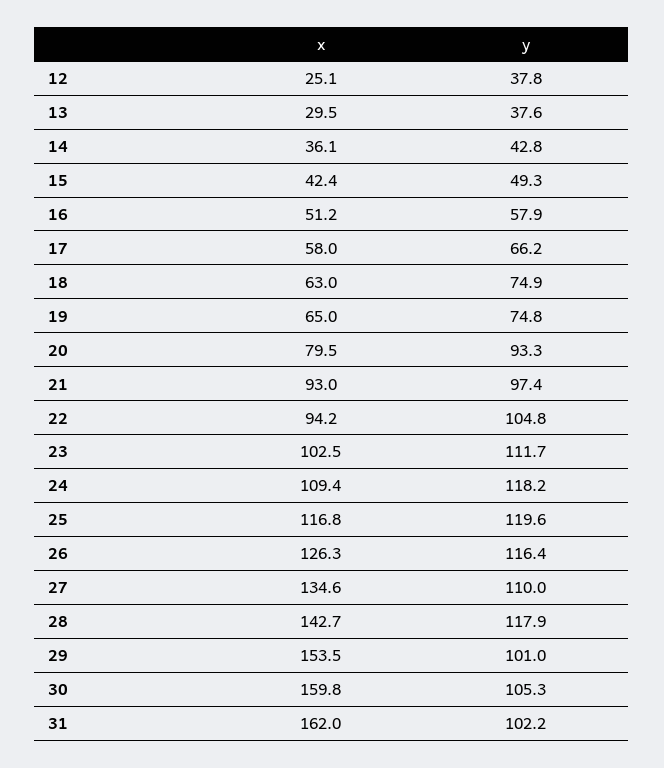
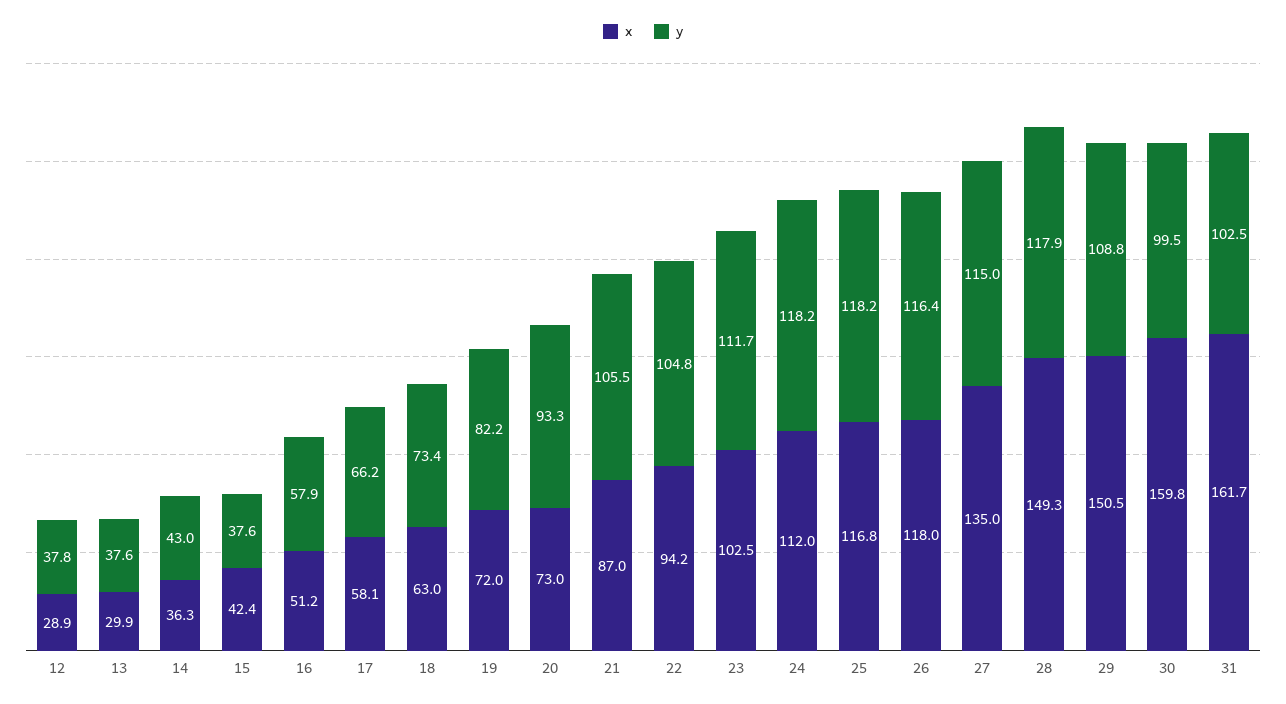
x, 12: 25.1 -> 28.9
x, 13: 29.5 -> 29.9
x, 14: 36.1 -> 36.3
y, 14: 42.8 -> 43
y, 15: 49.3 -> 37.6
x, 17: 58 -> 58.1
y, 18: 74.9 -> 73.4
x, 19: 65 -> 72
y, 19: 74.8 -> 82.2
x, 20: 79.5 -> 73
x, 21: 93 -> 87
y, 21: 97.4 -> 105.5
x, 24: 109.4 -> 112
y, 25: 119.6 -> 118.2
x, 26: 126.3 -> 118
x, 27: 134.6 -> 135
y, 27: 110 -> 115
x, 28: 142.7 -> 149.3
x, 29: 153.5 -> 150.5
y, 29: 101 -> 108.8
y, 30: 105.3 -> 99.5
x, 31: 162 -> 161.7
y, 31: 102.2 -> 102.5

